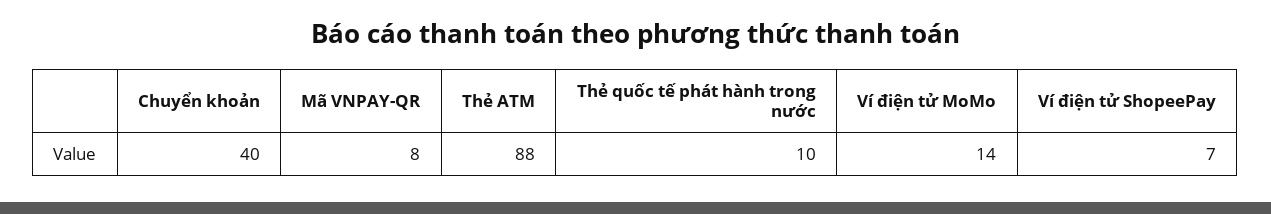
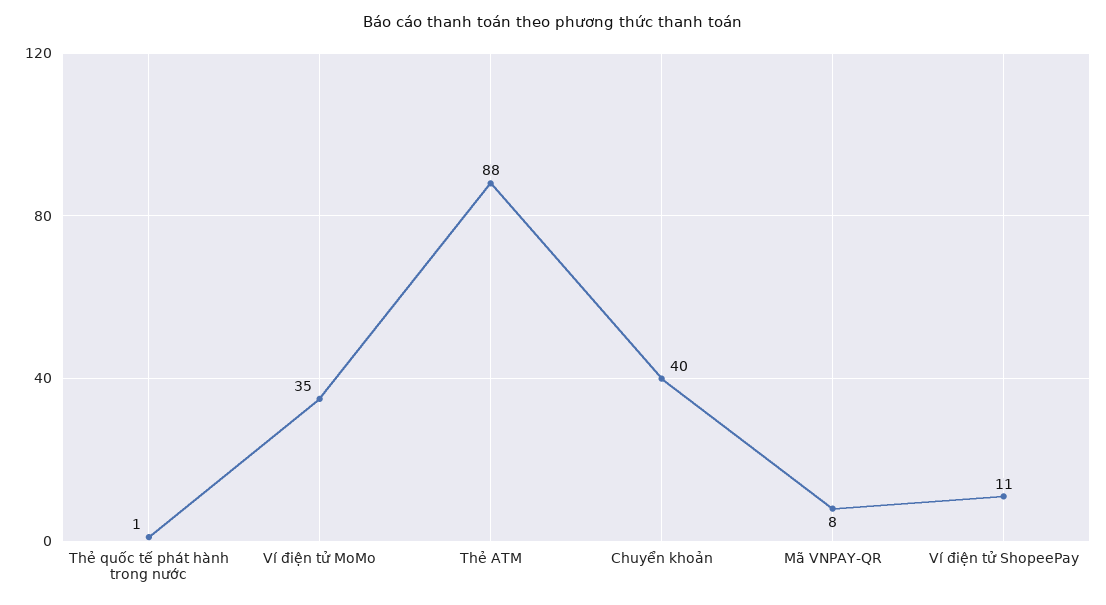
Thẻ quốc tế phát hành trong nước: 10 -> 1
Ví điện tử MoMo: 14 -> 35
Ví điện tử ShopeePay: 7 -> 11

